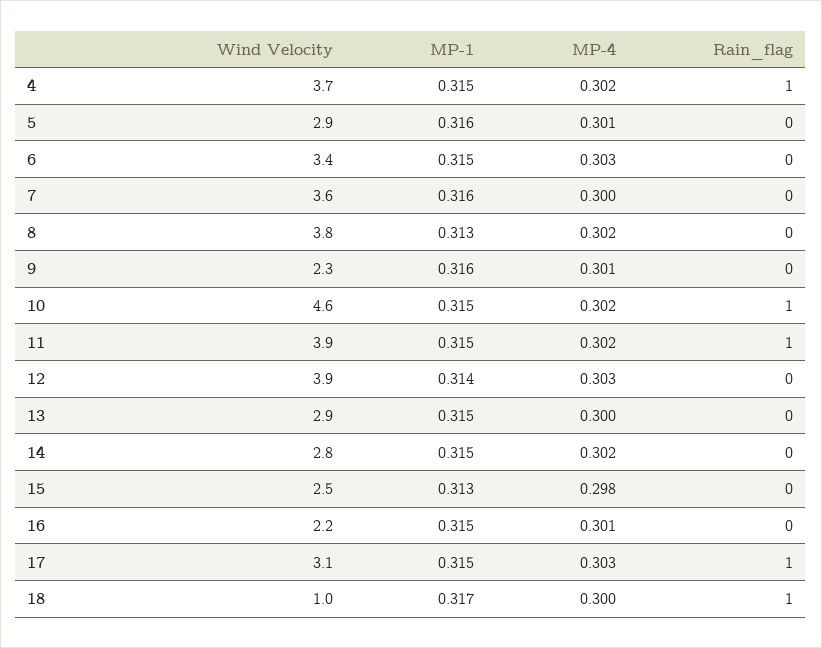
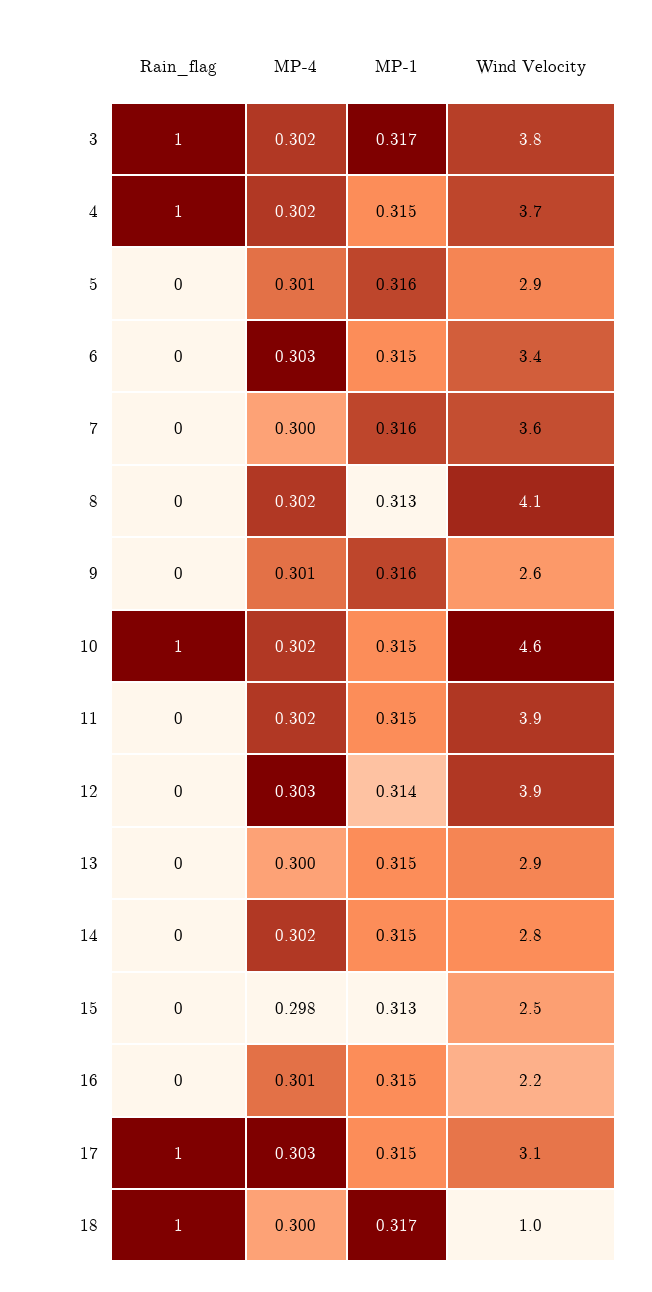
Wind Velocity, 8: 3.8 -> 4.1
Wind Velocity, 9: 2.3 -> 2.6
Rain_flag, 11: 1 -> 0
Rain_flag, 3: none -> 1
MP-4, 3: none -> 0.302
MP-1, 3: none -> 0.317
Wind Velocity, 3: none -> 3.8

